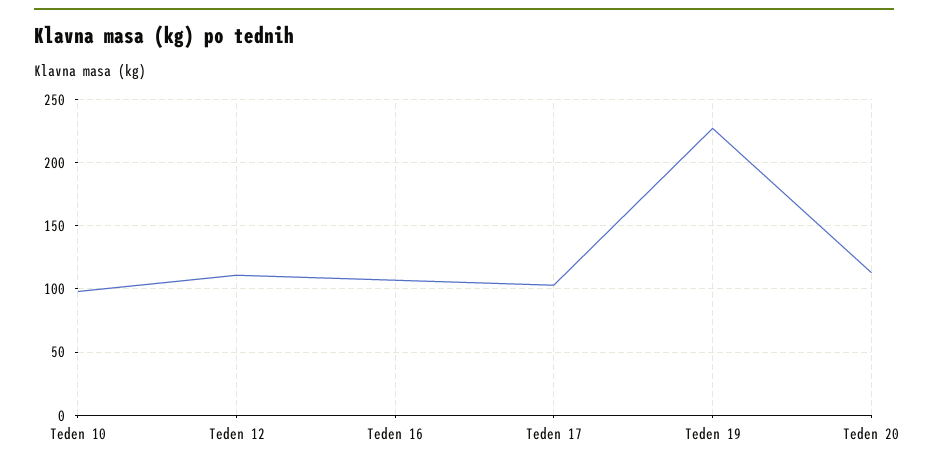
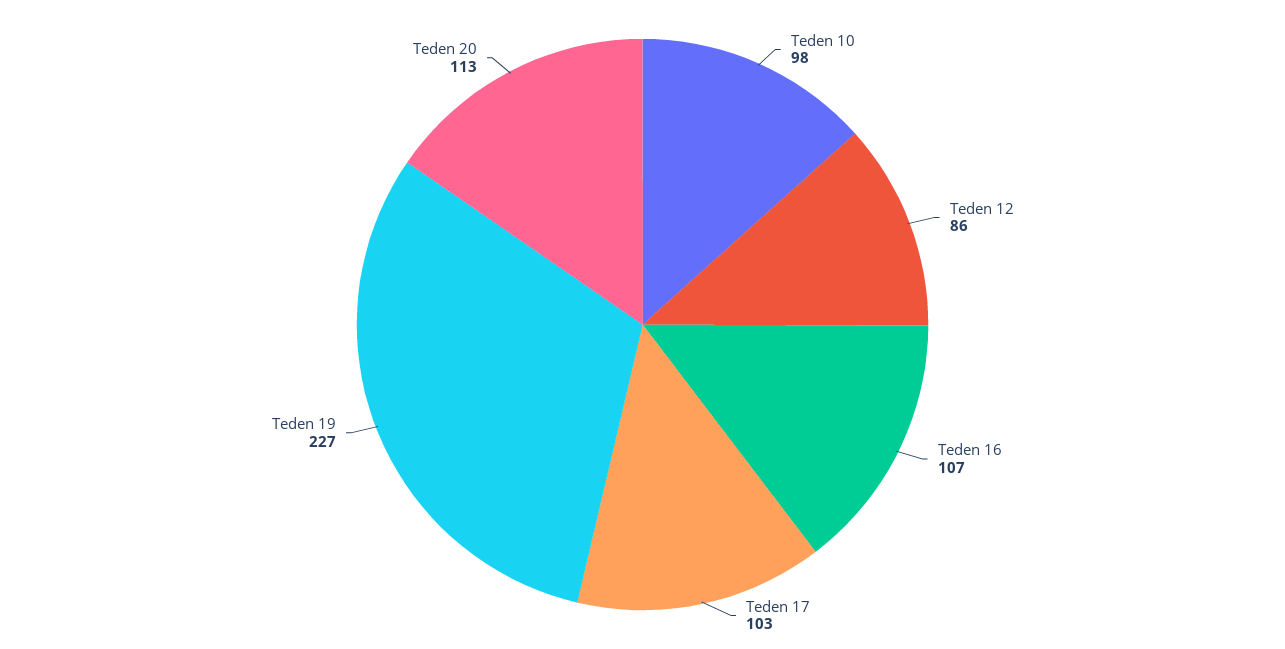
Teden 12: 110 -> 86

